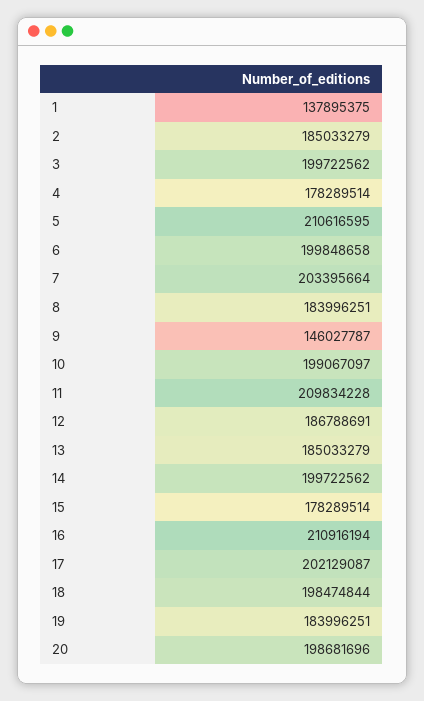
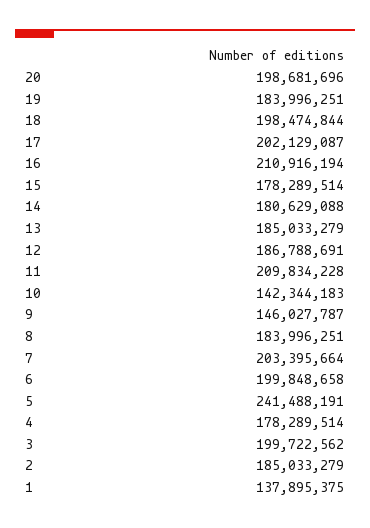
5: 210616595 -> 241488191
10: 199067097 -> 142344183
14: 199722562 -> 180629088

